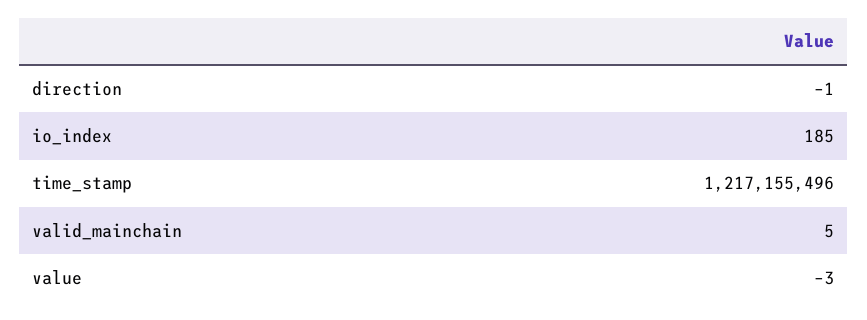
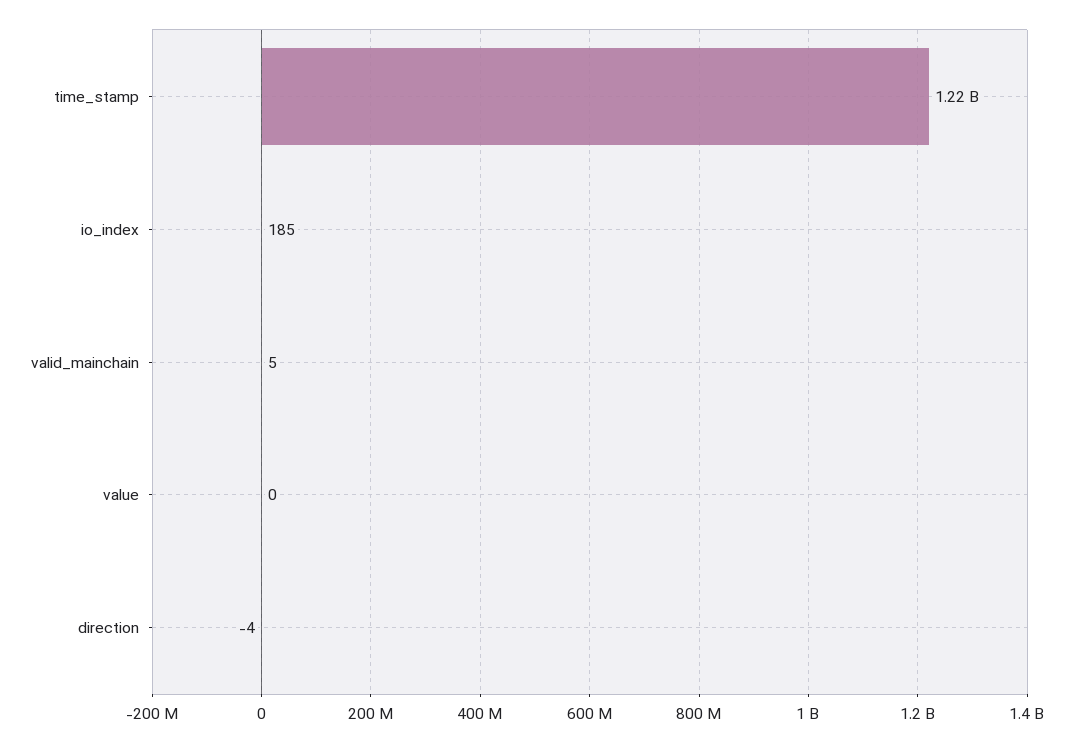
direction: -1 -> -4
value: -3 -> 0

